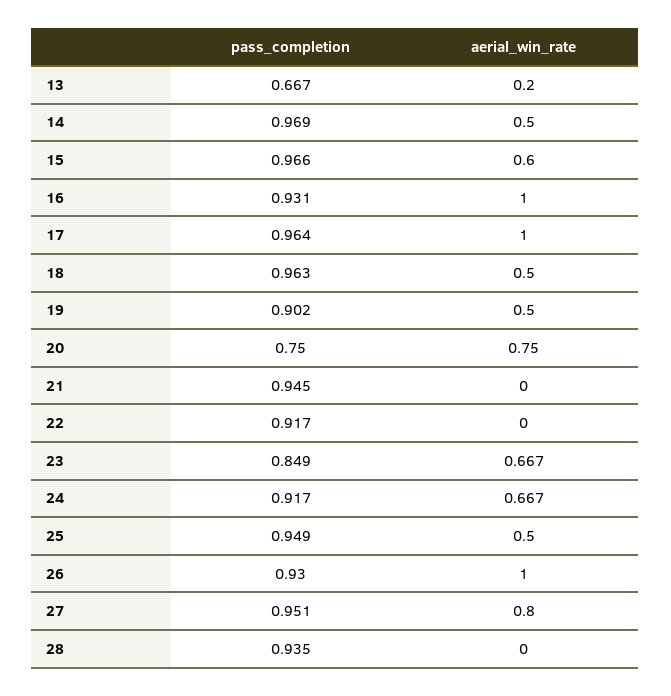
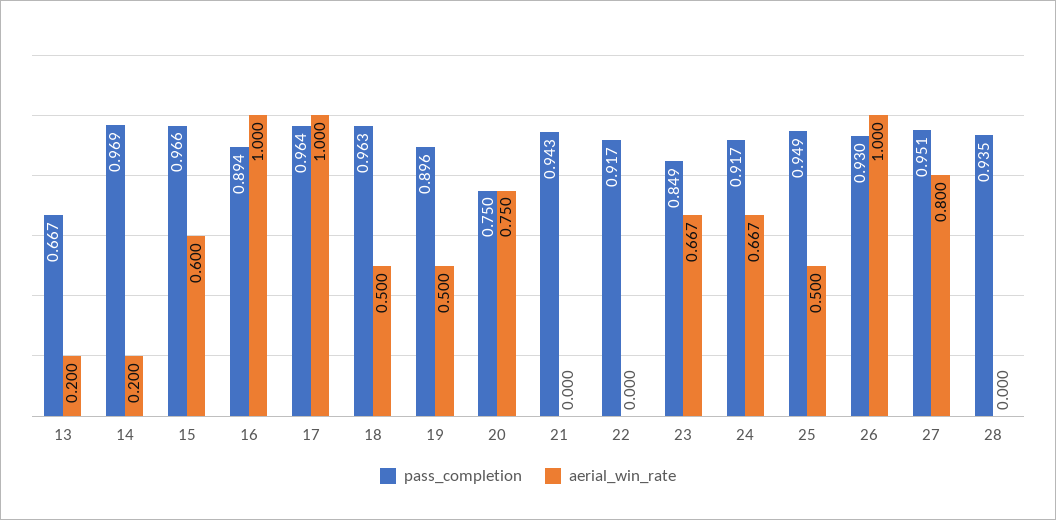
aerial_win_rate, 14: 0.5 -> 0.2
pass_completion, 16: 0.931 -> 0.894
pass_completion, 19: 0.902 -> 0.896
pass_completion, 21: 0.945 -> 0.943

